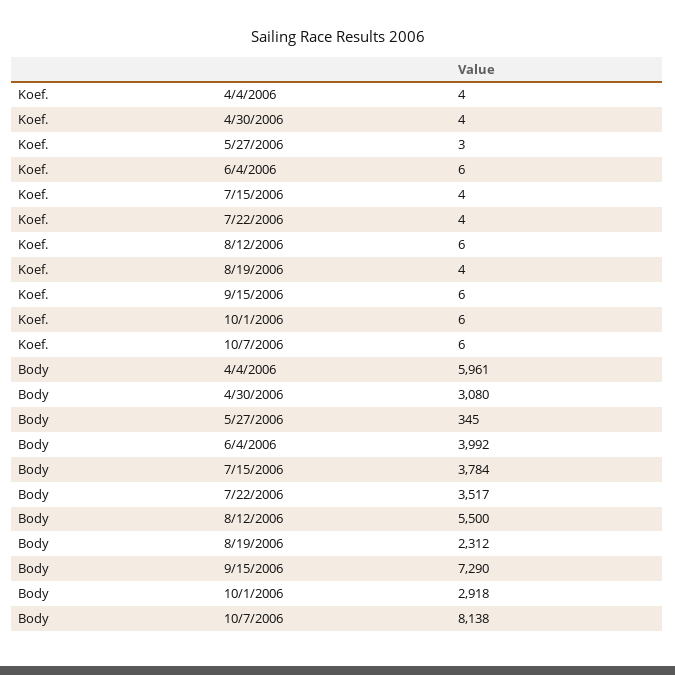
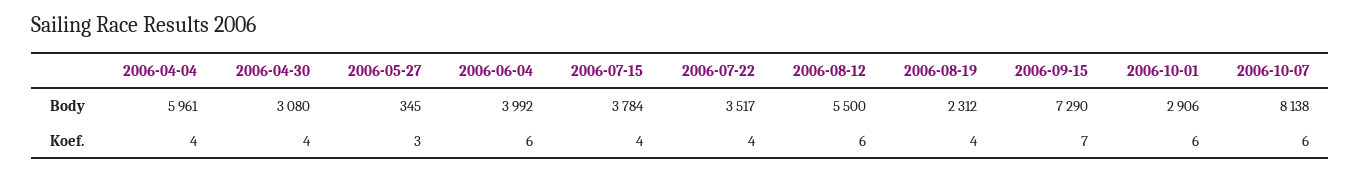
Koef., 9/15/2006: 6 -> 7
Body, 10/1/2006: 2918 -> 2906

